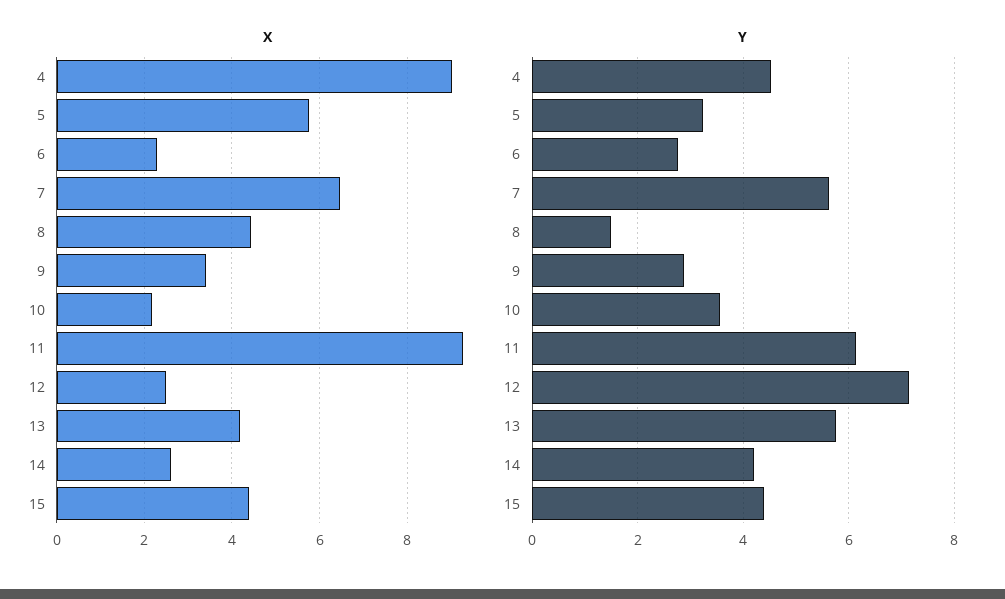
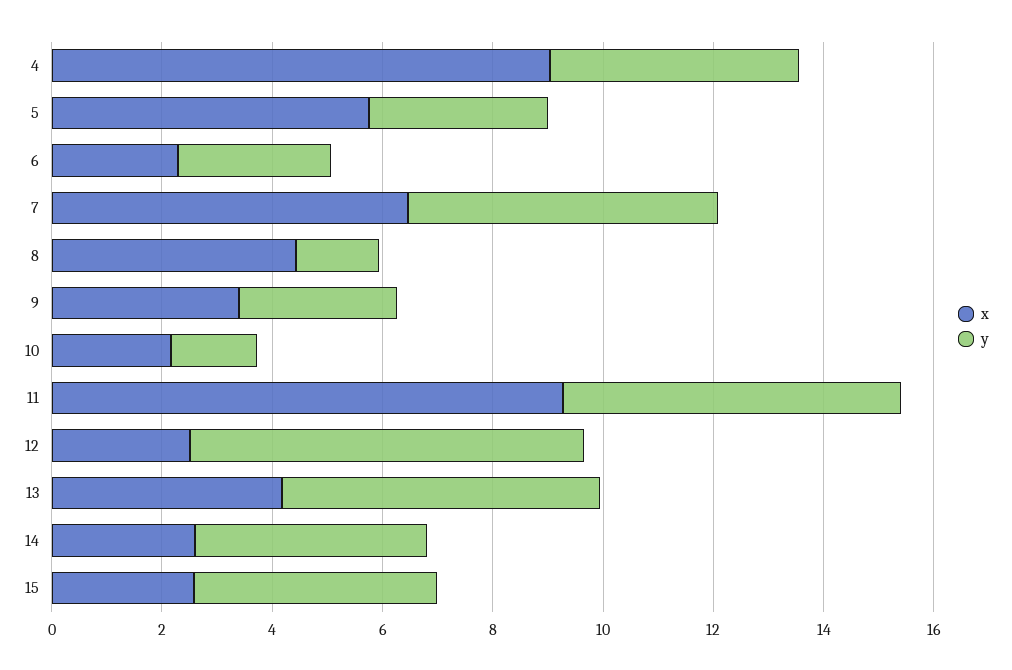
X, 15: 4.4 -> 2.5
Y, 10: 3.6 -> 1.5

